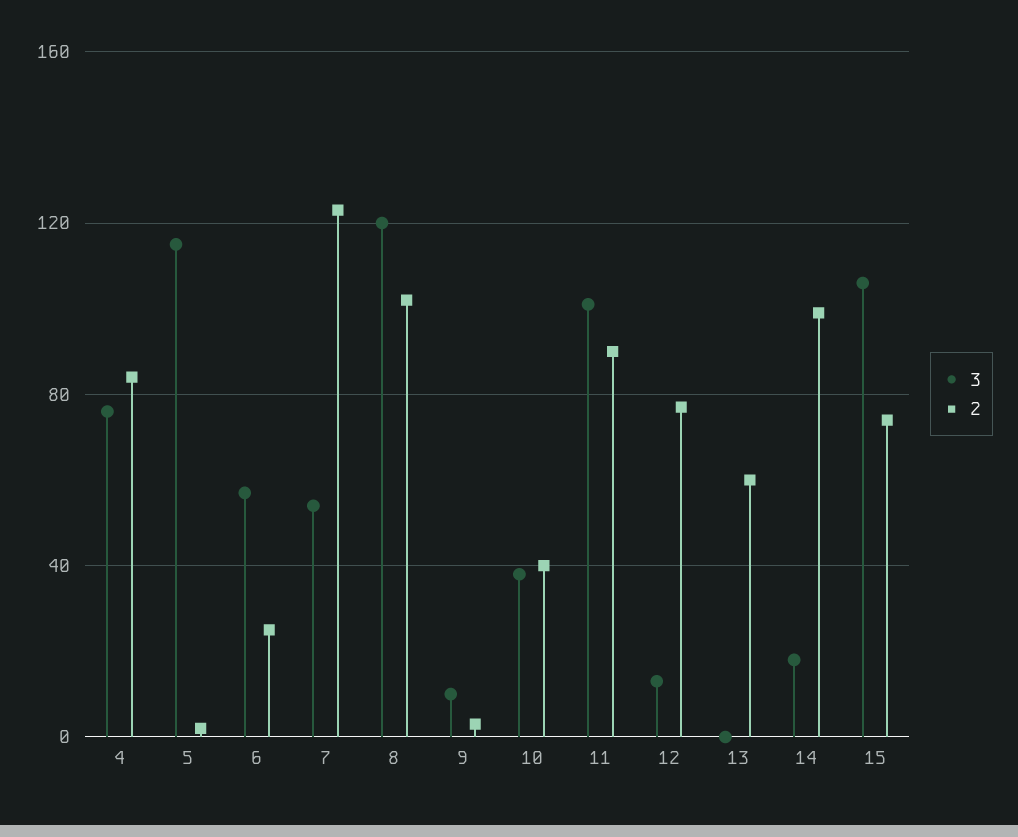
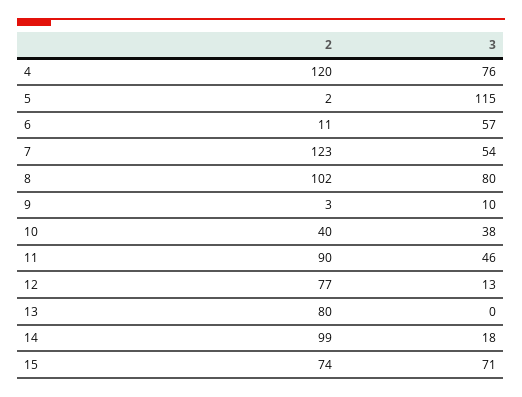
2, 4: 85 -> 120
2, 6: 25 -> 11
3, 8: 120 -> 80
3, 11: 100 -> 46
2, 13: 60 -> 80
3, 15: 105 -> 71

